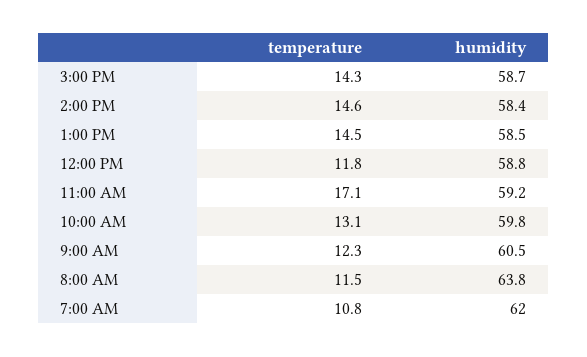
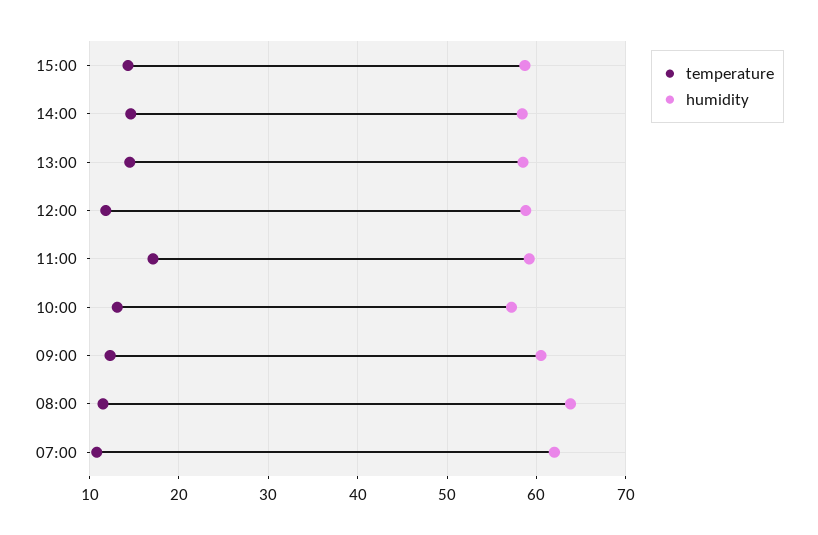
humidity, 10:00 AM: 59.8 -> 57

